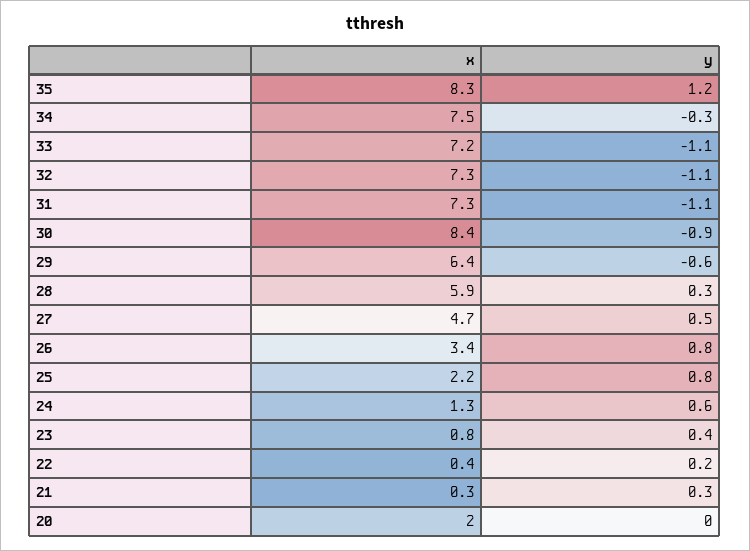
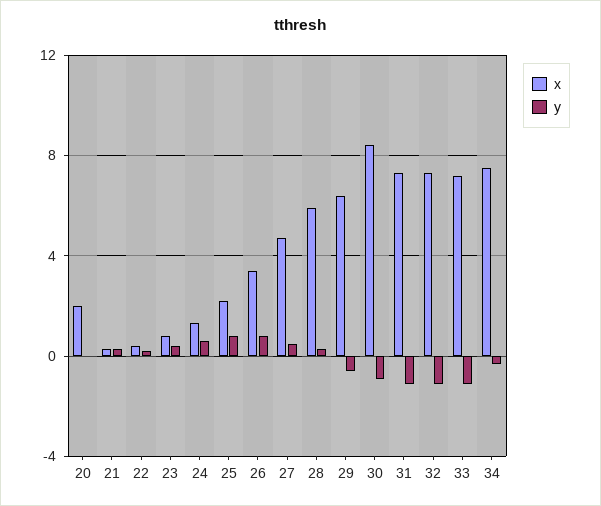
x, 35: 8.3 -> none
y, 35: 1.2 -> none

